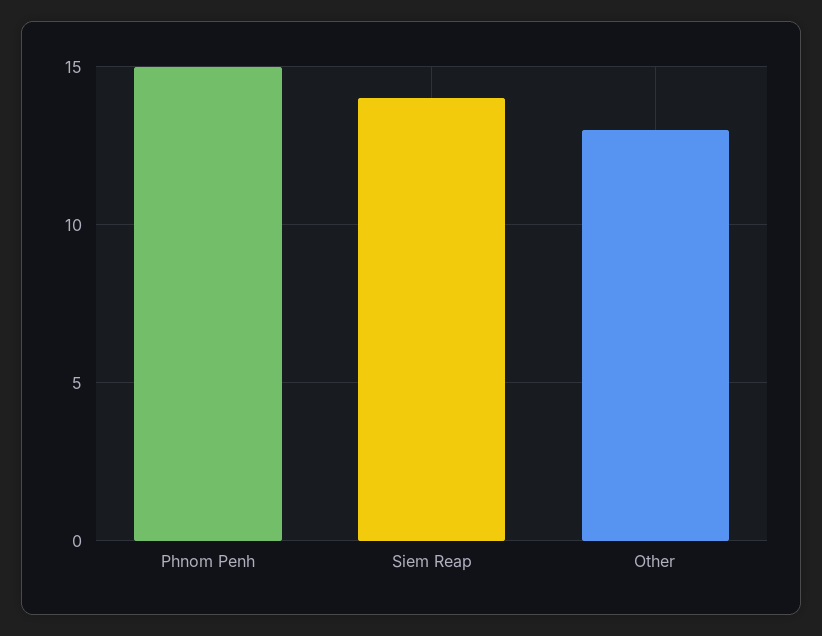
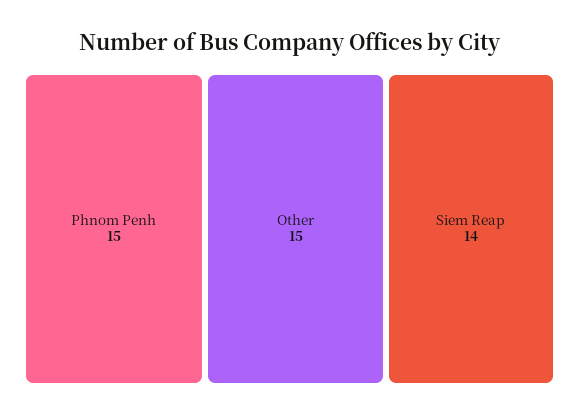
Other: 13 -> 15

